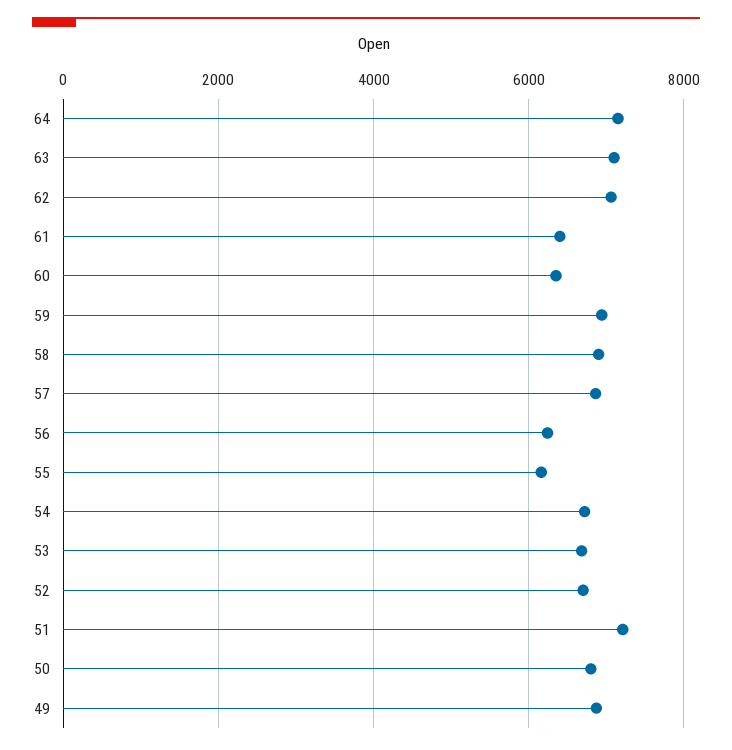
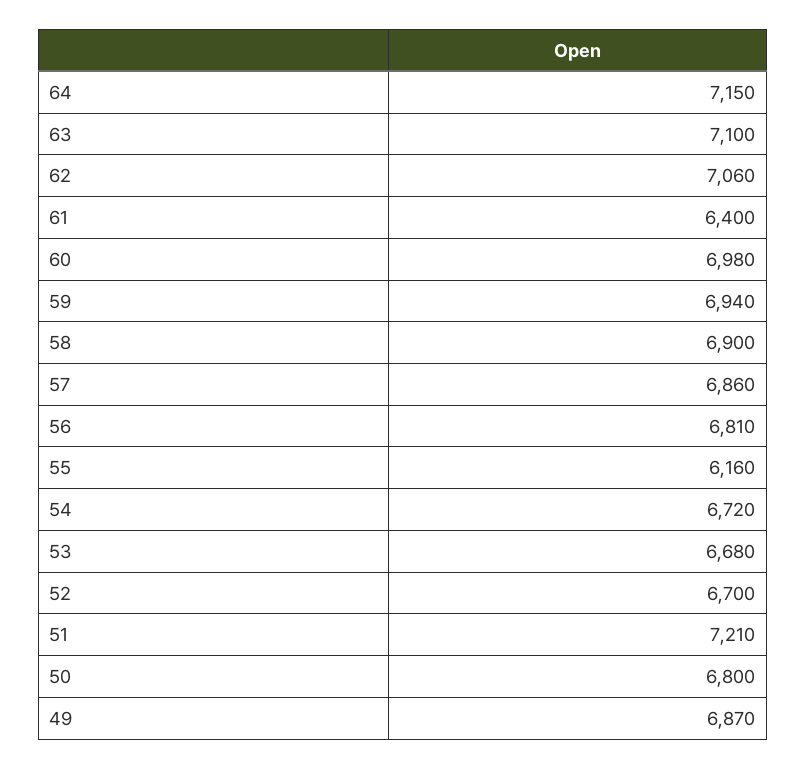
60: 6400 -> 6980
56: 6200 -> 6810

